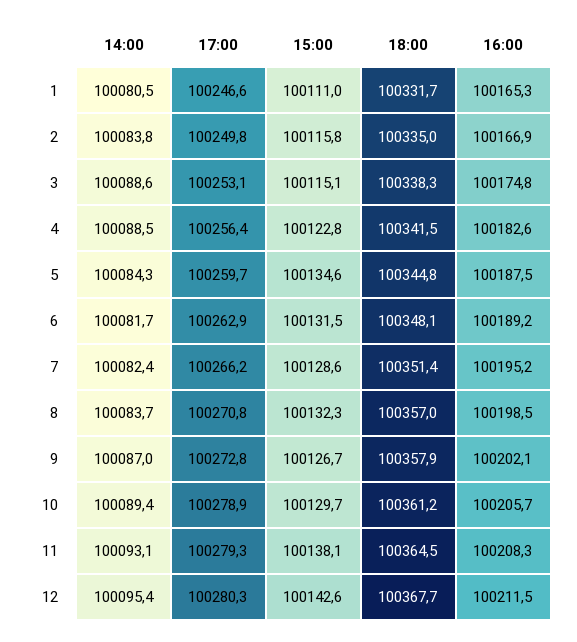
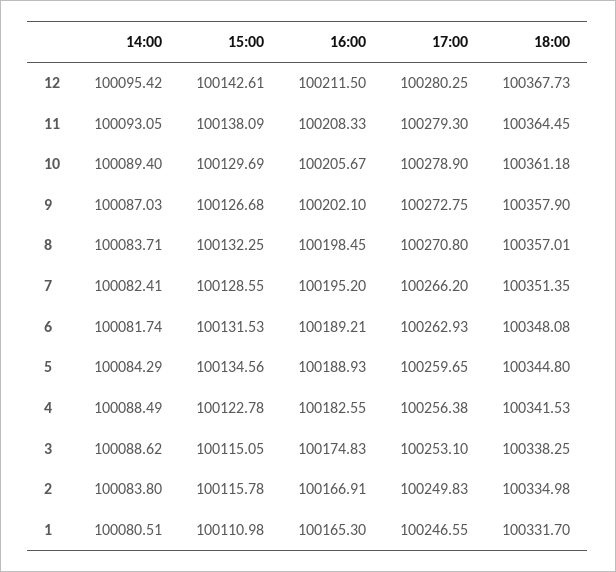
16:00, 5: 100187.5 -> 100188.93

